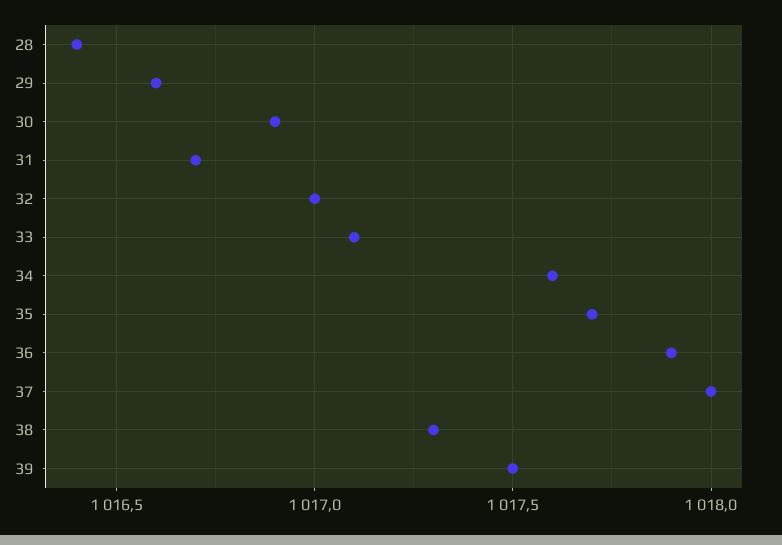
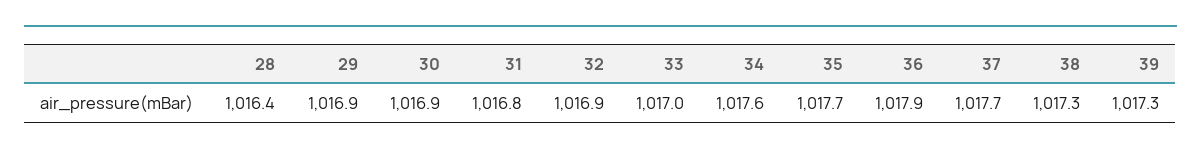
29: 1016.6 -> 1016.9
31: 1016.7 -> 1016.8
32: 1017 -> 1016.9
33: 1017.1 -> 1017
37: 1018 -> 1017.7
39: 1017.5 -> 1017.3

